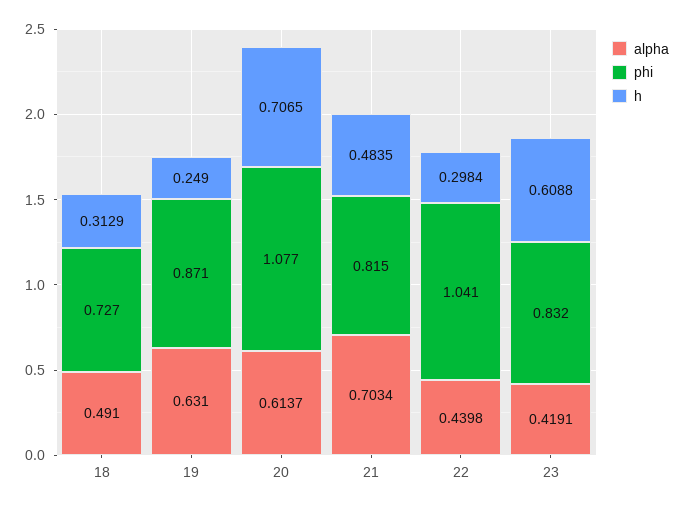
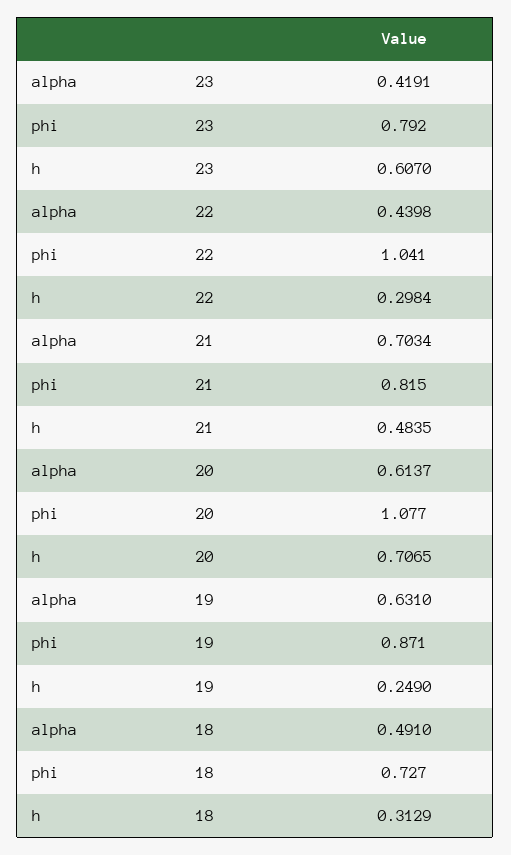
phi, 23: 0.832 -> 0.792
h, 23: 0.6088 -> 0.607

